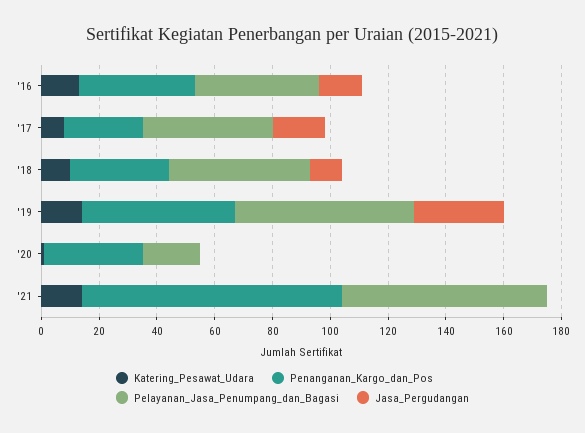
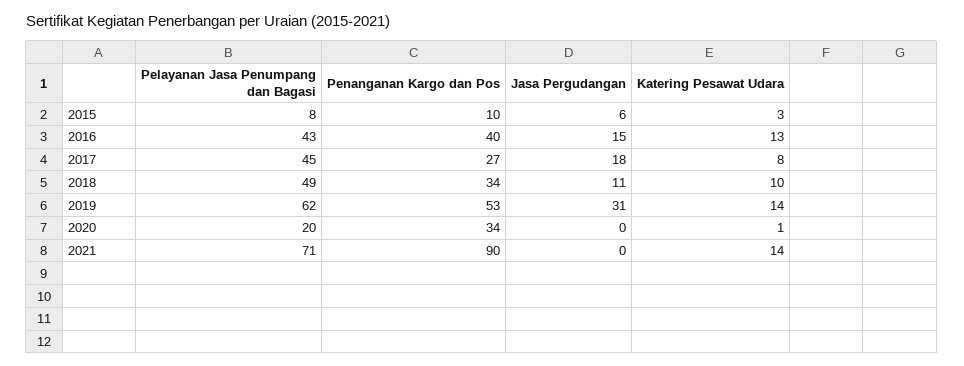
Pelayanan_Jasa_Penumpang_dan_Bagasi, 2015: none -> 8
Penanganan_Kargo_dan_Pos, 2015: none -> 10
Jasa_Pergudangan, 2015: none -> 6
Katering_Pesawat_Udara, 2015: none -> 3

